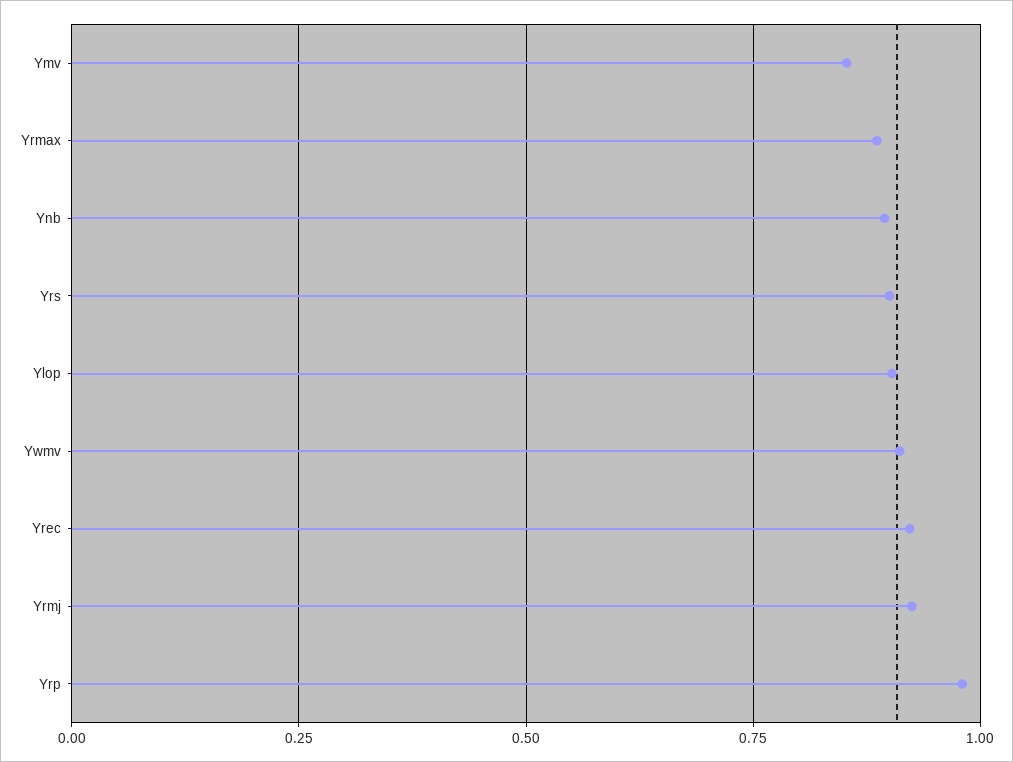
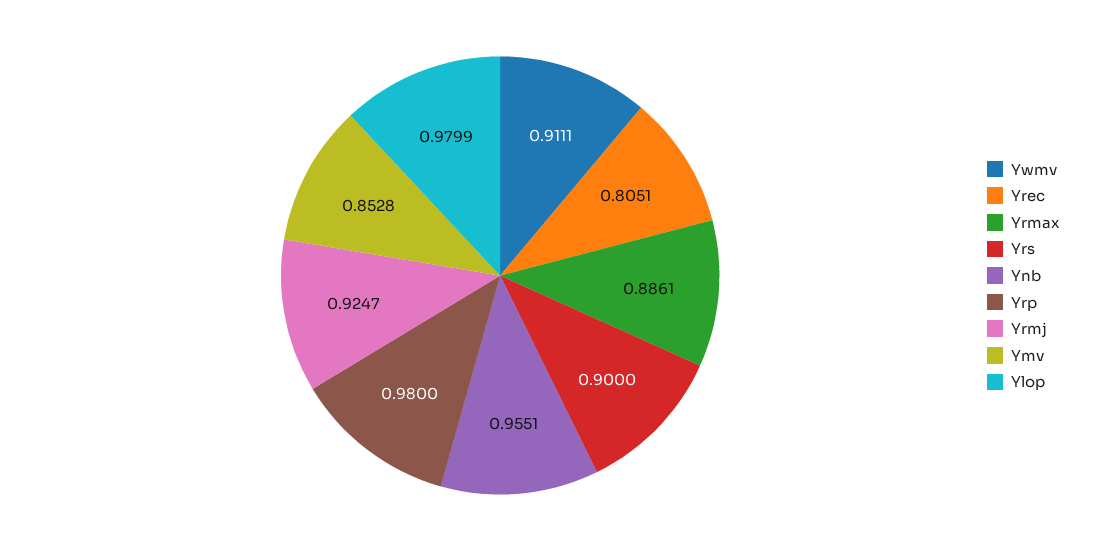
Ynb: 0.9 -> 0.9551
Ylop: 0.9 -> 0.9799
Yrec: 0.925 -> 0.8051

